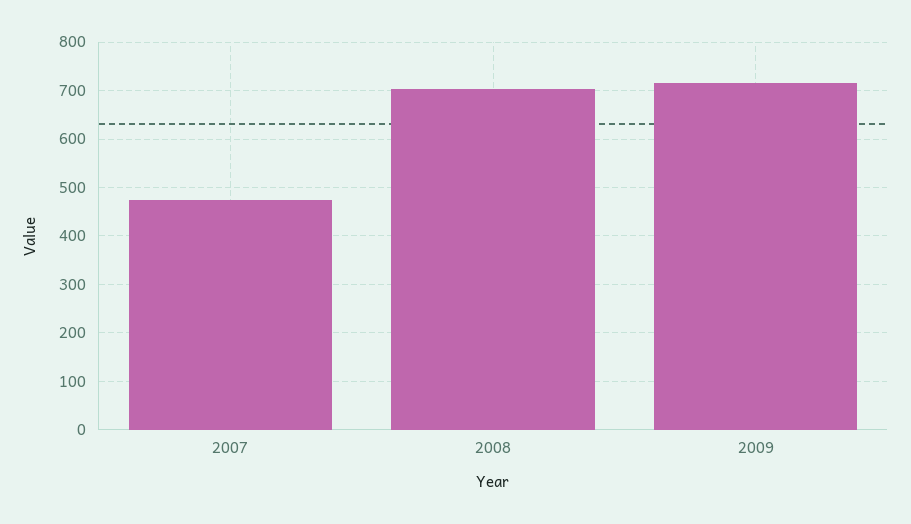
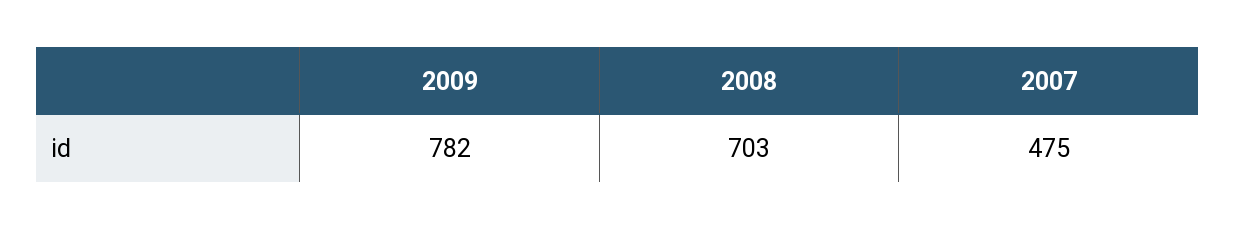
2009: 720 -> 782

